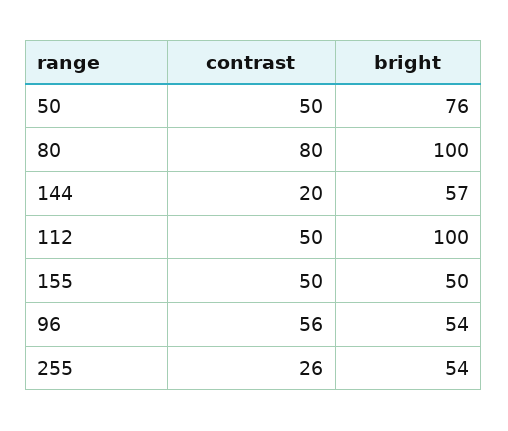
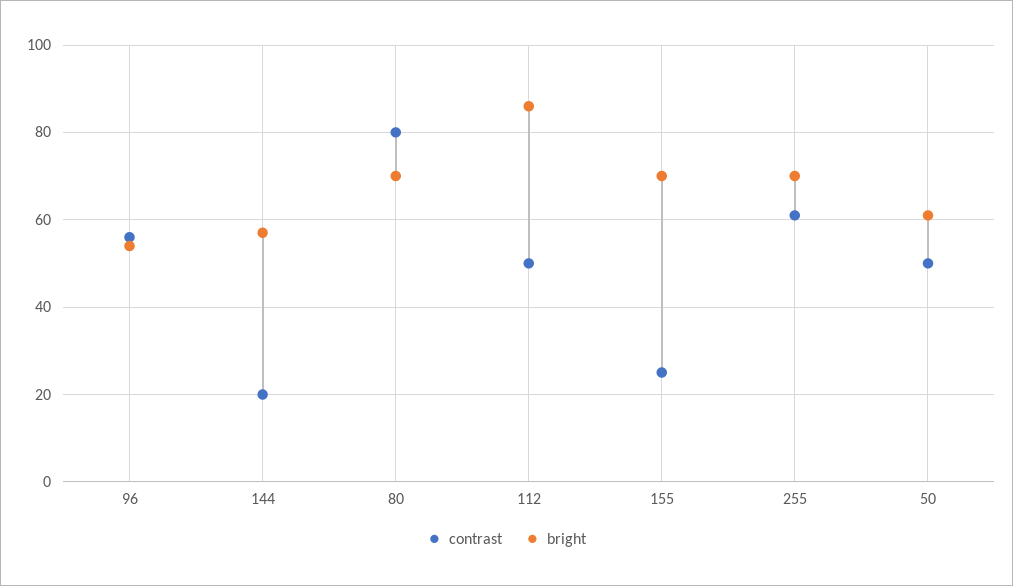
bright, 50: 76 -> 60
bright, 80: 100 -> 70
bright, 112: 100 -> 85
contrast, 155: 50 -> 25
bright, 155: 50 -> 70
contrast, 255: 26 -> 60
bright, 255: 54 -> 70

